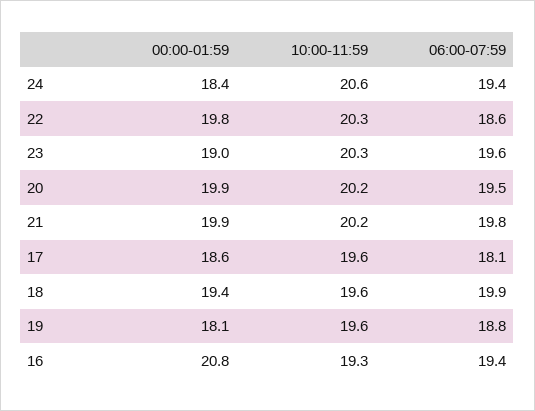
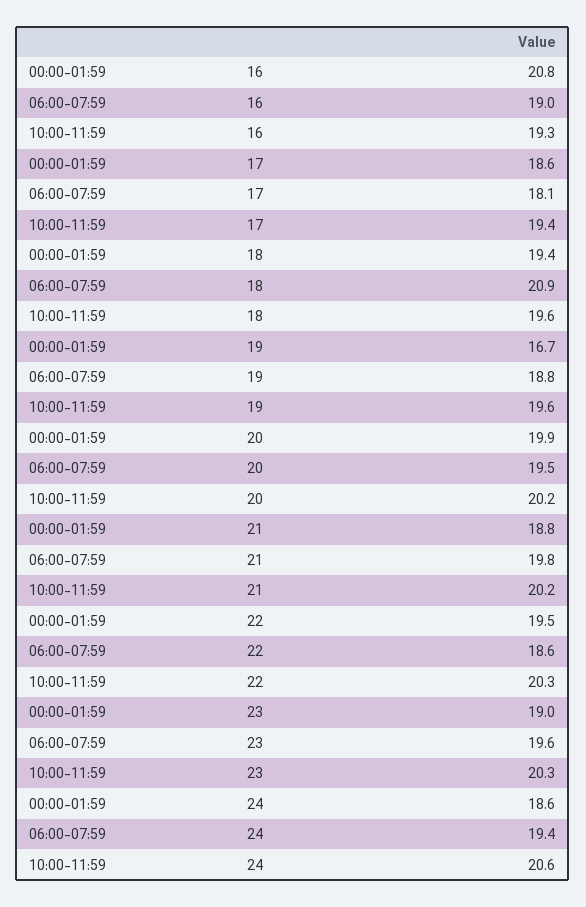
00:00-01:59, 24: 18.4 -> 18.6
00:00-01:59, 22: 19.8 -> 19.5
00:00-01:59, 21: 19.9 -> 18.8
10:00-11:59, 17: 19.6 -> 19.4
06:00-07:59, 18: 19.9 -> 20.9
00:00-01:59, 19: 18.1 -> 16.7
06:00-07:59, 16: 19.4 -> 19

